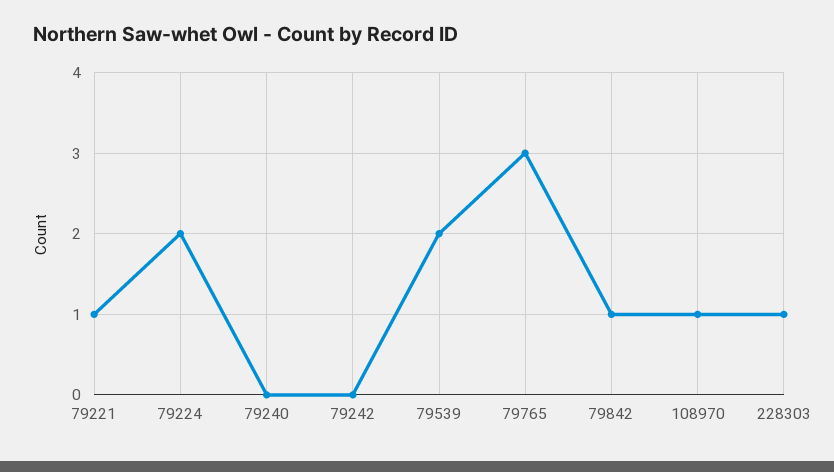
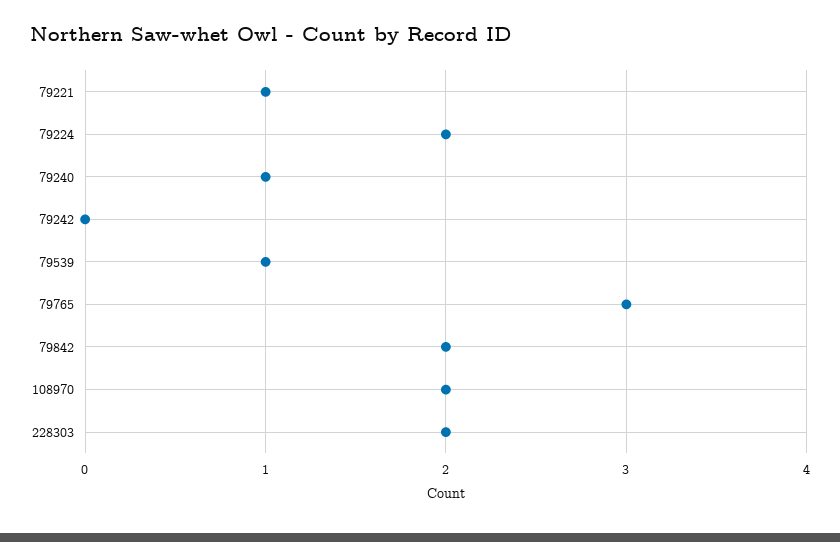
79240: 0 -> 1
79539: 2 -> 1
79842: 1 -> 2
108970: 1 -> 2
228303: 1 -> 2

